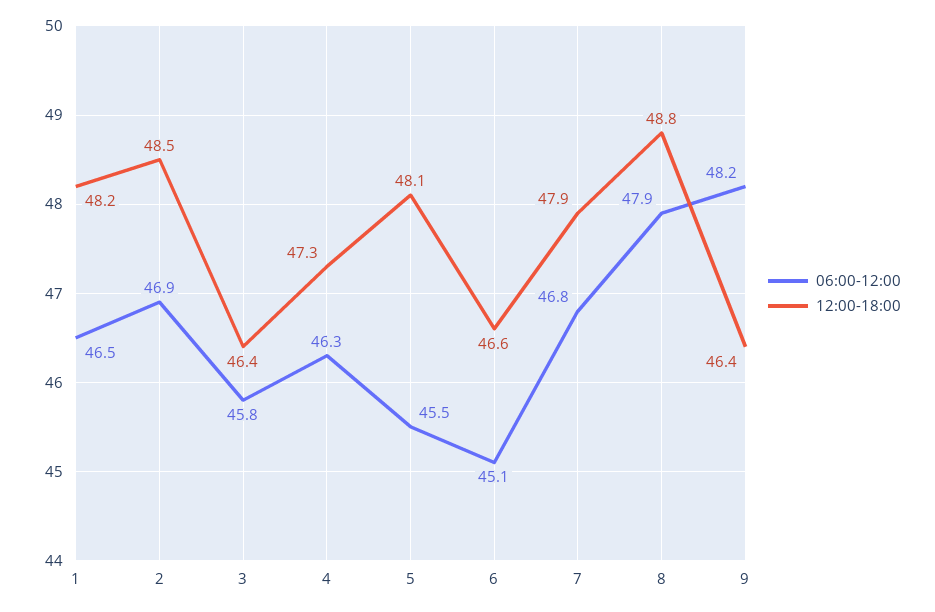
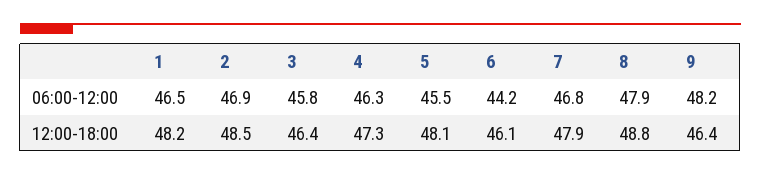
06:00-12:00, 6: 45.1 -> 44.2
12:00-18:00, 6: 46.6 -> 46.1

